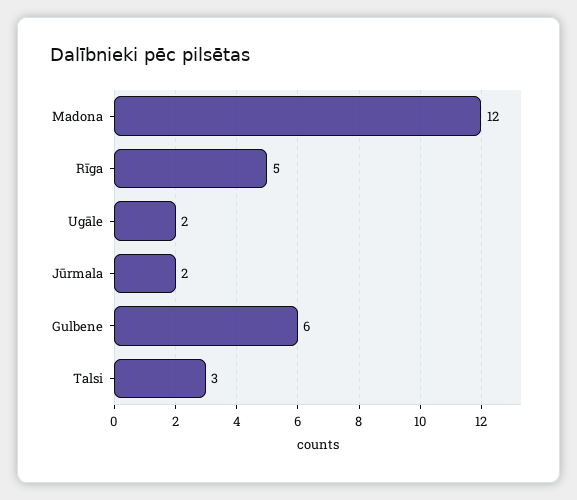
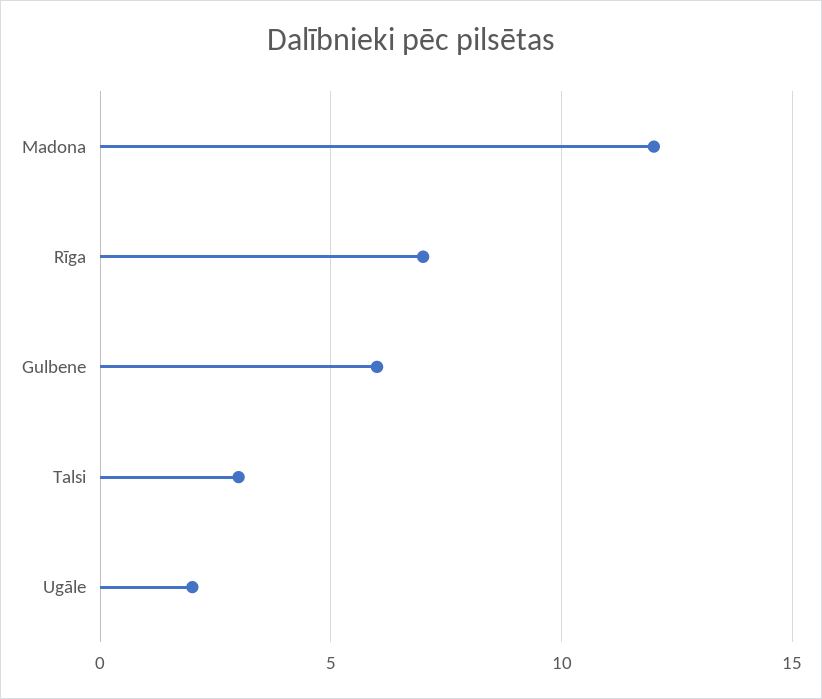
Rīga: 5 -> 7
Jūrmala: 2 -> none

